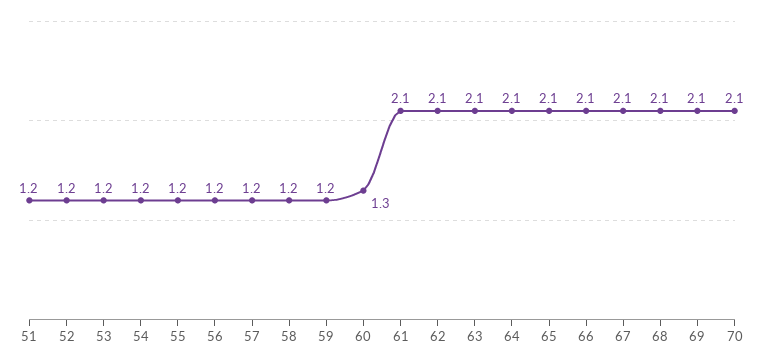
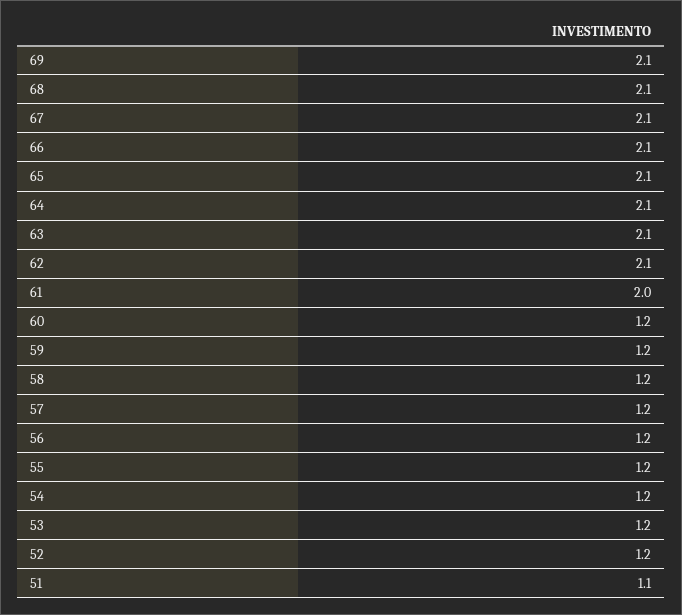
51: 1.2 -> 1.1
60: 1.3 -> 1.2
61: 2.1 -> 2
70: 2.1 -> none

